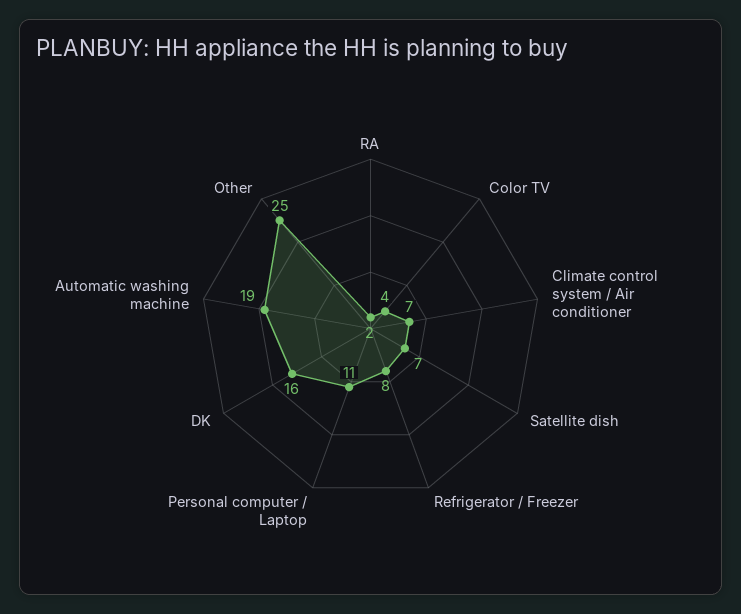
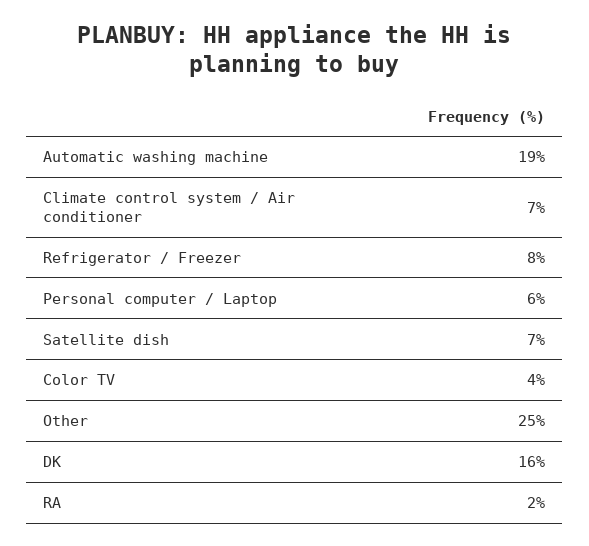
Personal computer / Laptop: 11 -> 6

